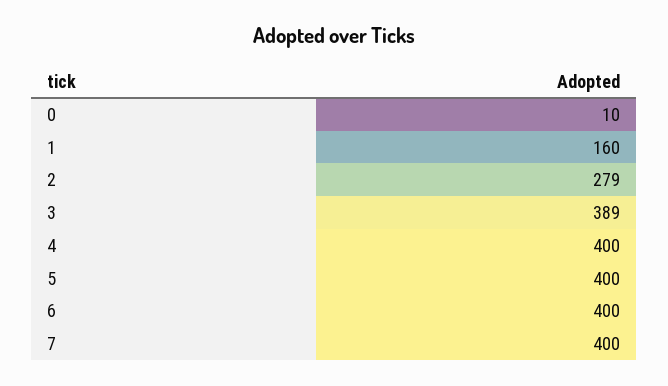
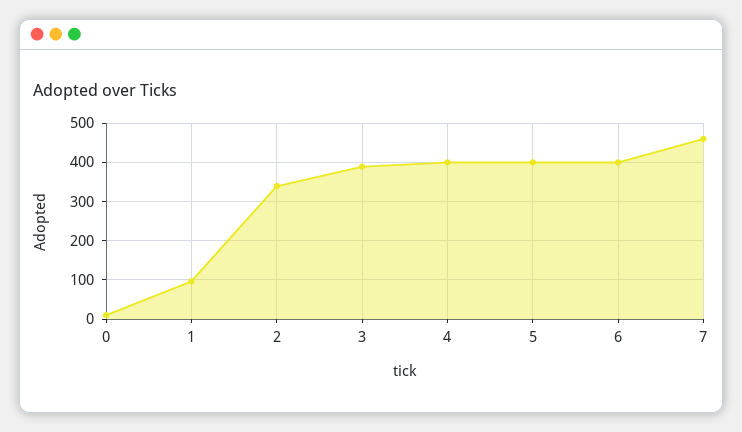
1: 160 -> 100
2: 279 -> 340
7: 400 -> 460

